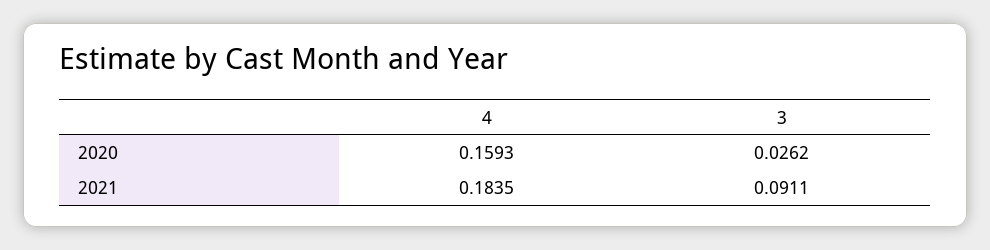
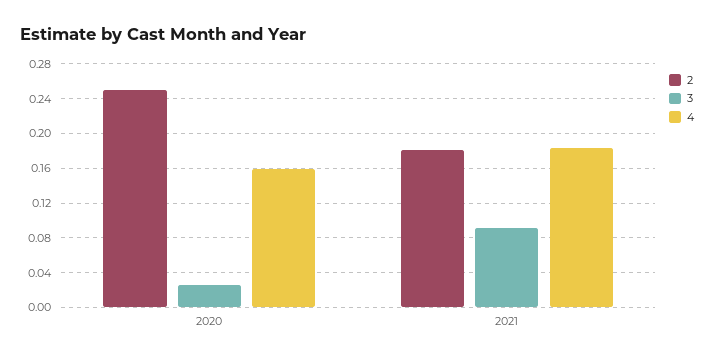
2, 2020: none -> 0.25
2, 2021: none -> 0.18

